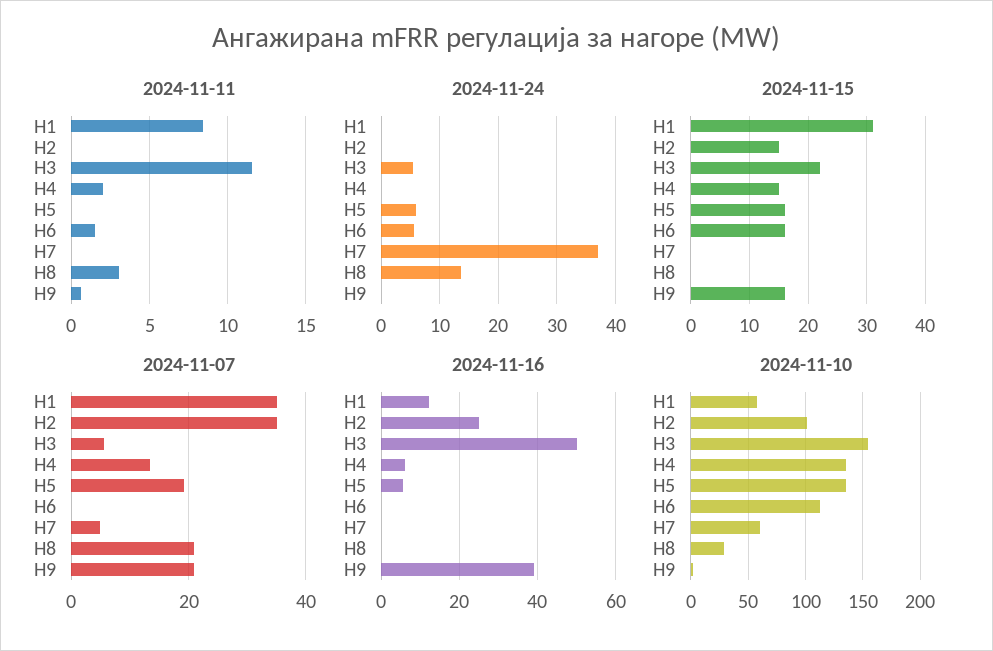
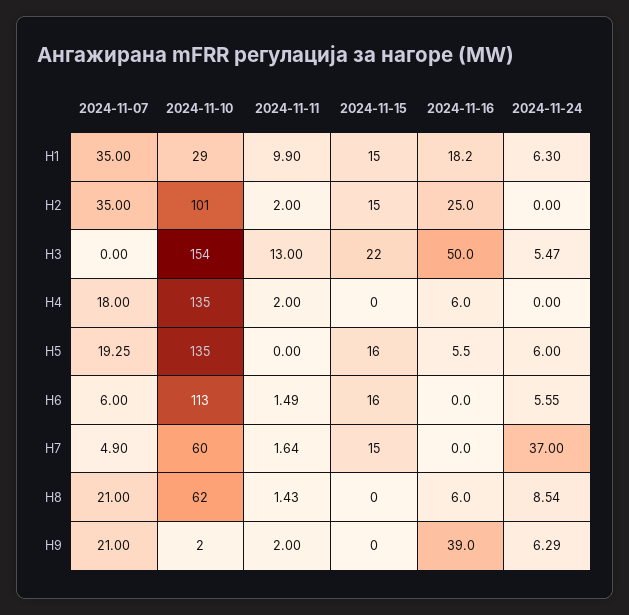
2024-11-11, H1: 8.5 -> 9.9
2024-11-11, H2: 0 -> 2
2024-11-11, H3: 11.5 -> 13
2024-11-11, H7: 0 -> 1.64
2024-11-11, H8: 3 -> 1.43
2024-11-11, H9: 0.5 -> 2
2024-11-24, H1: 0 -> 6.3
2024-11-24, H8: 14 -> 8.54
2024-11-24, H9: 0 -> 6.29
2024-11-15, H1: 30 -> 15
2024-11-15, H4: 15 -> 0
2024-11-15, H7: 0 -> 15
2024-11-15, H9: 15 -> 0
2024-11-07, H3: 6 -> 0
2024-11-07, H4: 14 -> 18
2024-11-07, H6: 0 -> 6
2024-11-16, H1: 12 -> 18.2
2024-11-16, H8: 0 -> 6
2024-11-10, H1: 60 -> 29
2024-11-10, H8: 30 -> 62

